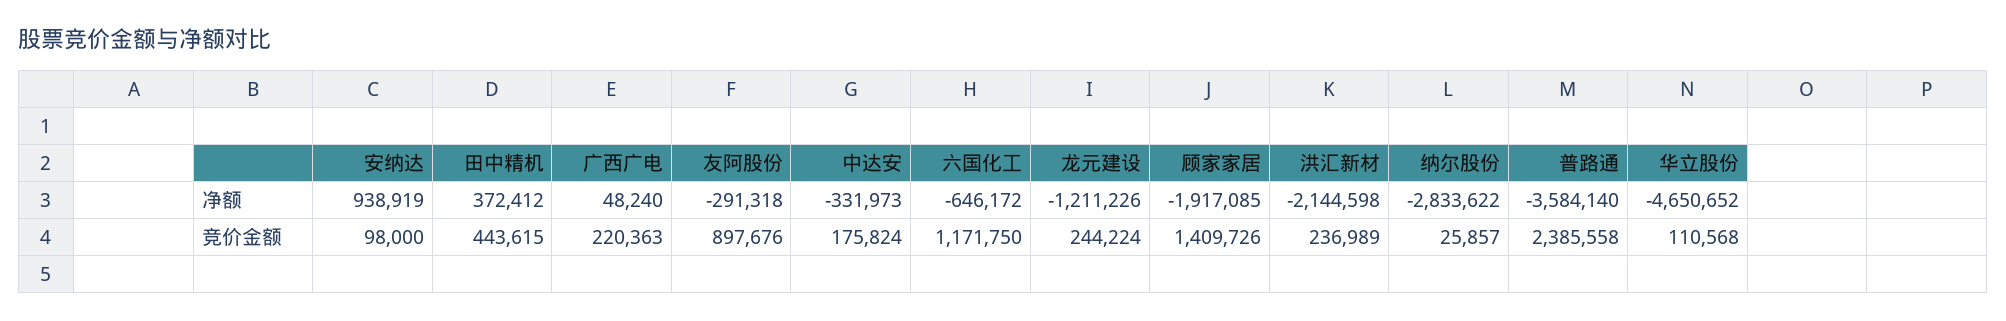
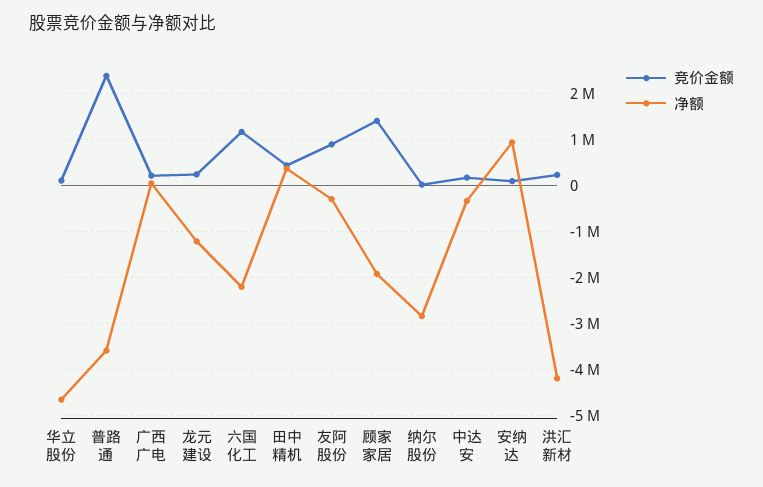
净额, 六国化工: -646172 -> -2200000
净额, 洪汇新材: -2144598 -> -4200000

